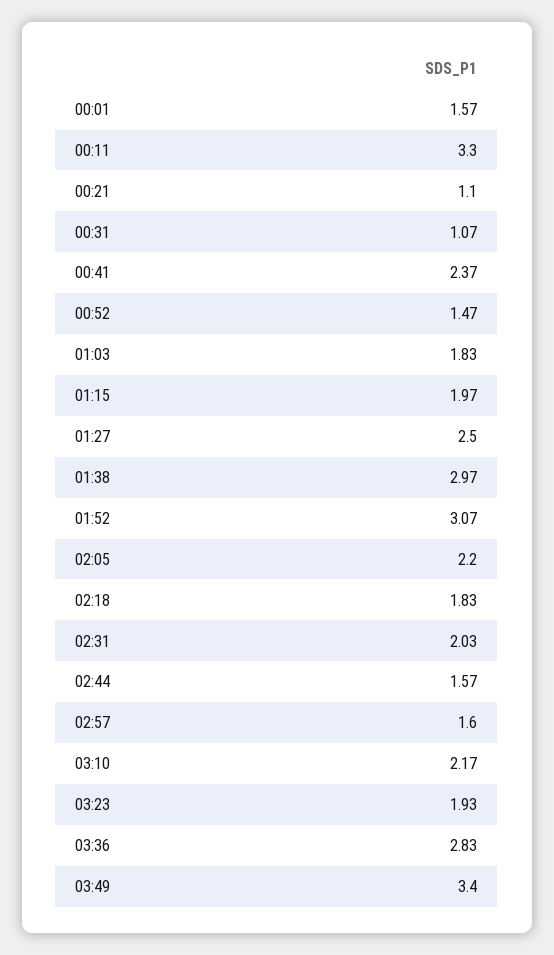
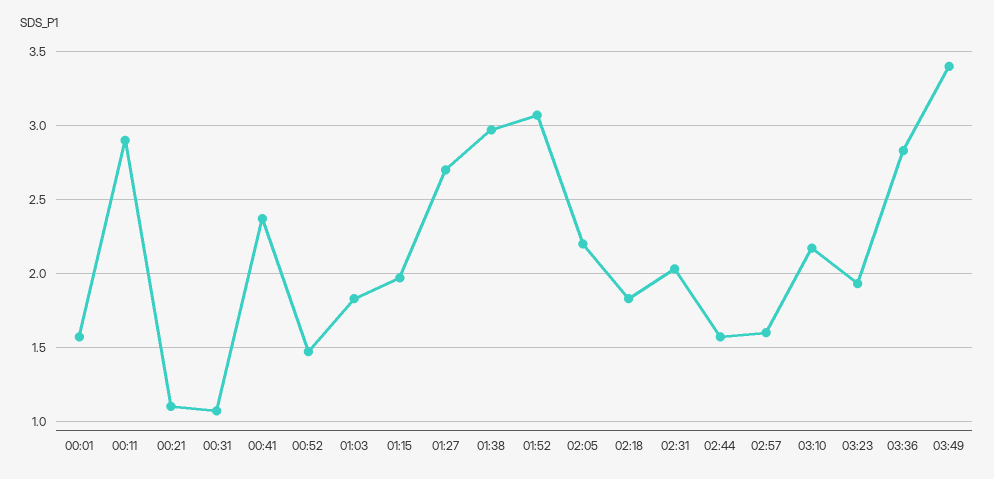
00:11: 3.3 -> 2.9
01:27: 2.5 -> 2.7

